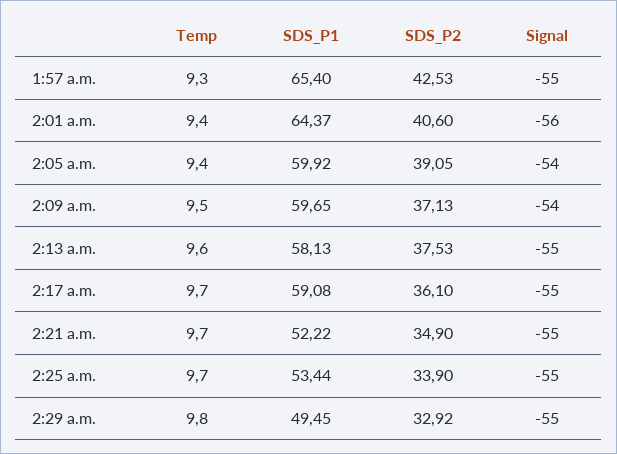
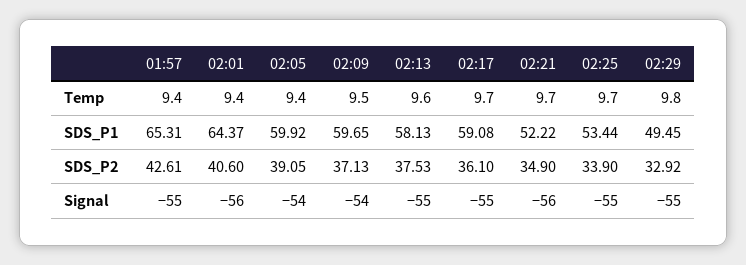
Temp, 1:57 a.m.: 9.3 -> 9.4
SDS_P1, 1:57 a.m.: 65.4 -> 65.31
SDS_P2, 1:57 a.m.: 42.53 -> 42.61
Signal, 2:21 a.m.: -55 -> -56

